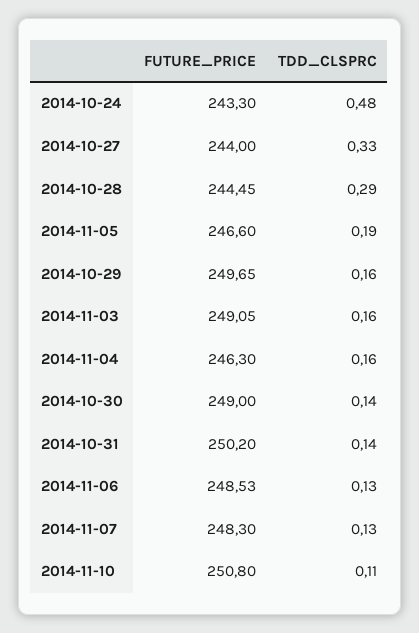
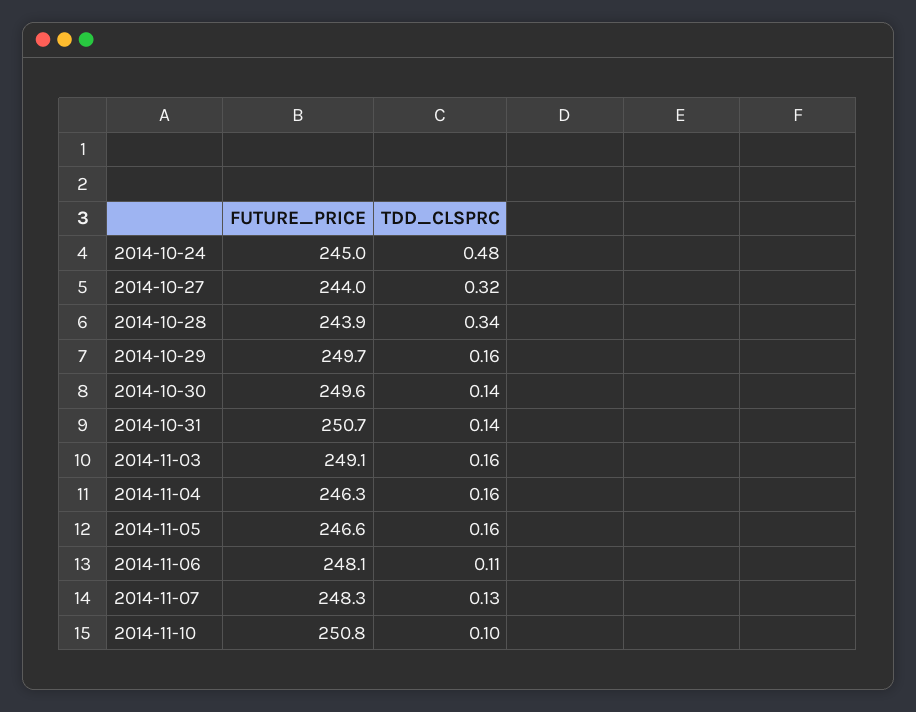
FUTURE_PRICE, 2014-10-24: 243.3 -> 245
TDD_CLSPRC, 2014-10-27: 0.33 -> 0.32
FUTURE_PRICE, 2014-10-28: 244.45 -> 243.9
TDD_CLSPRC, 2014-10-28: 0.29 -> 0.34
TDD_CLSPRC, 2014-11-05: 0.19 -> 0.16
FUTURE_PRICE, 2014-10-30: 249 -> 249.6
FUTURE_PRICE, 2014-10-31: 250.2 -> 250.7
FUTURE_PRICE, 2014-11-06: 248.53 -> 248.1
TDD_CLSPRC, 2014-11-06: 0.13 -> 0.11
TDD_CLSPRC, 2014-11-10: 0.11 -> 0.1

